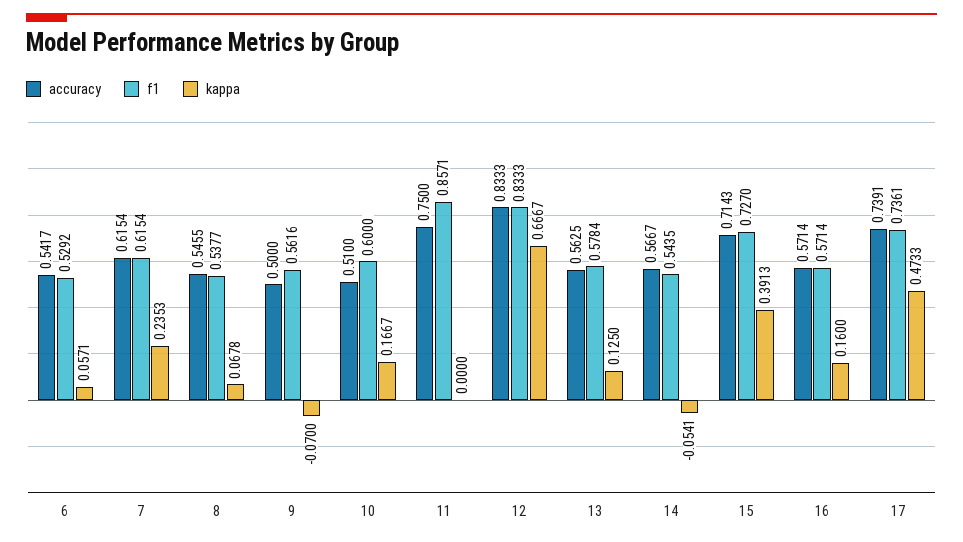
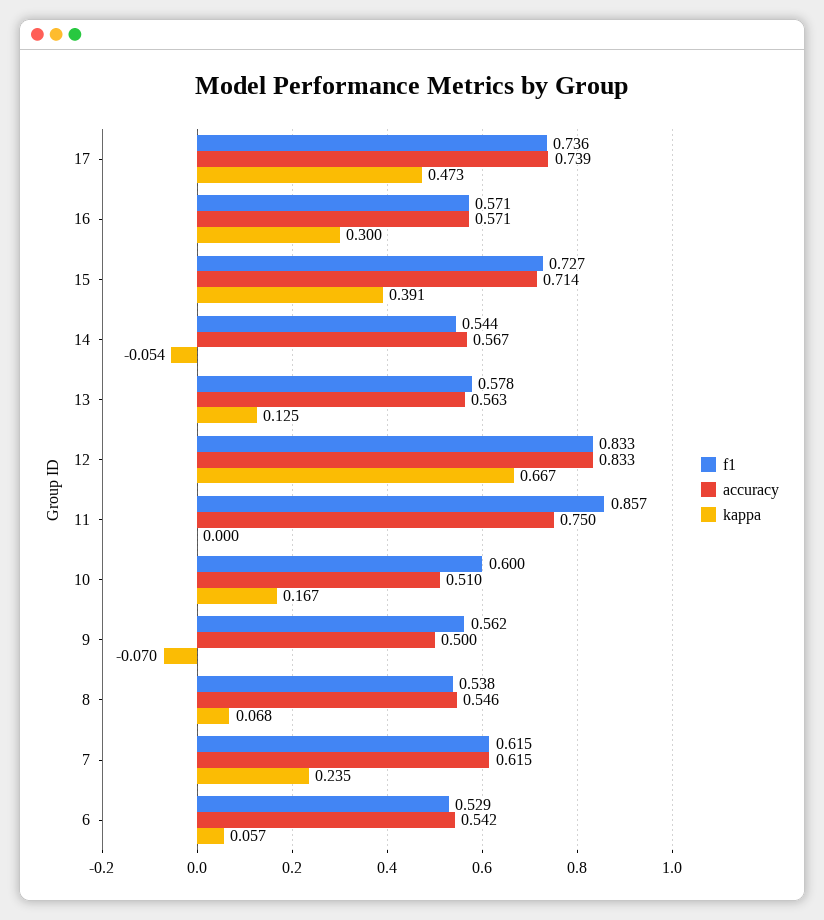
kappa, 16: 0.16 -> 0.3

